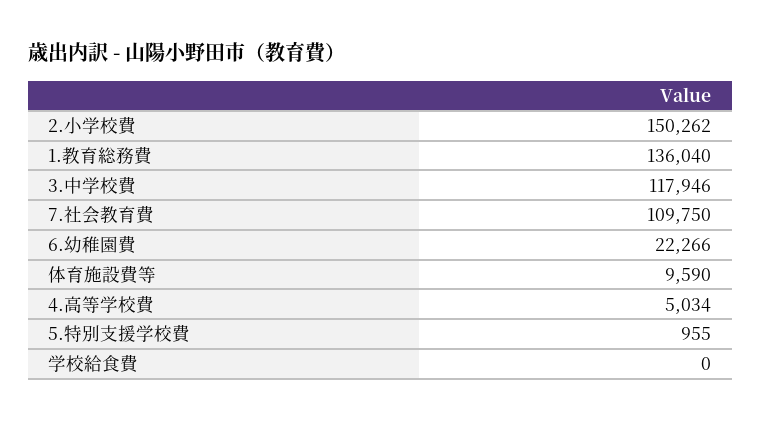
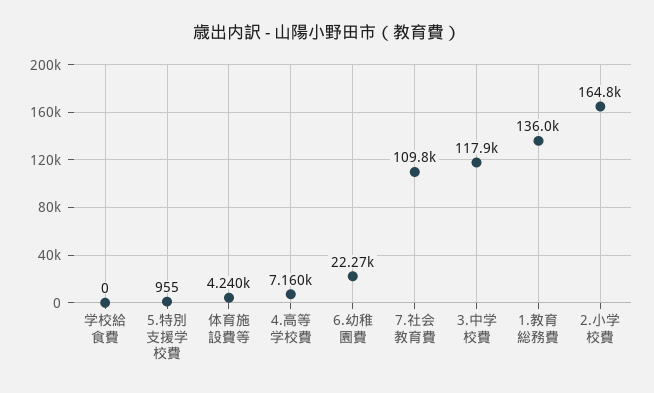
2.小学校費: 150262 -> 164800
体育施設費等: 9590 -> 4240
4.高等学校費: 5034 -> 7160

